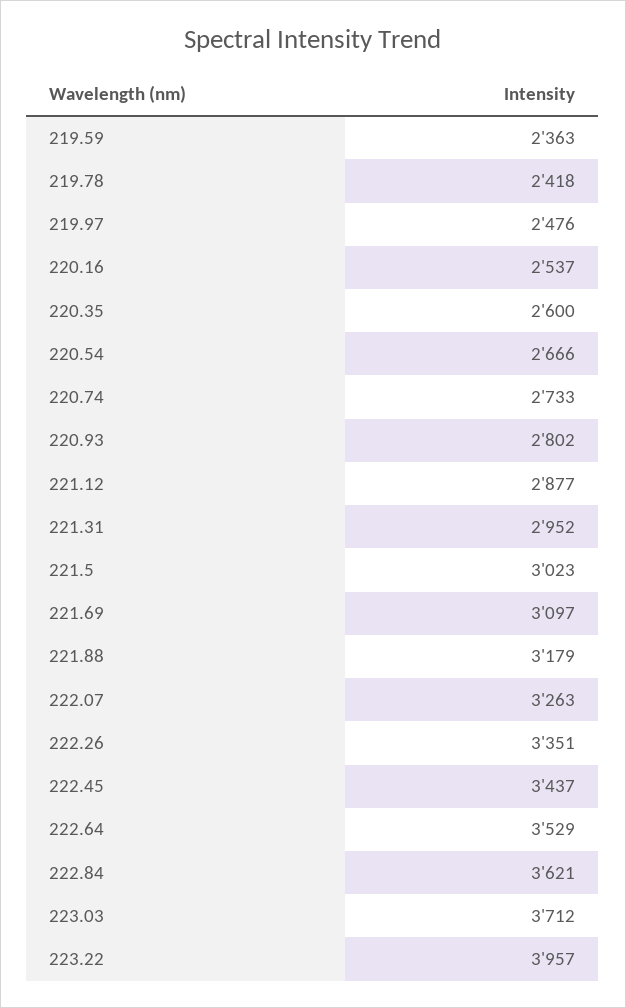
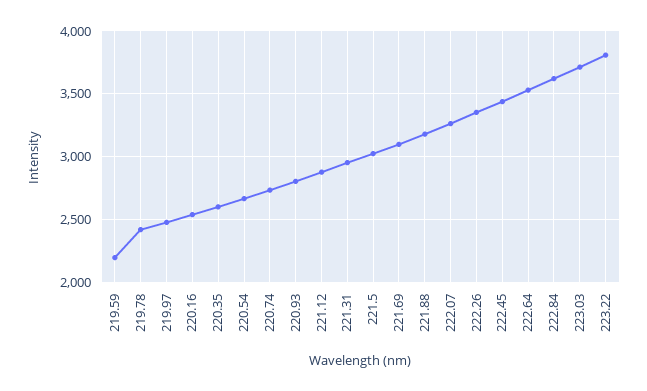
219.59: 2363 -> 2200
223.22: 3957 -> 3800

